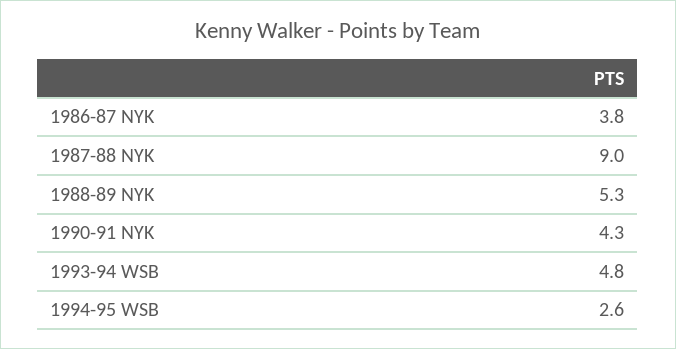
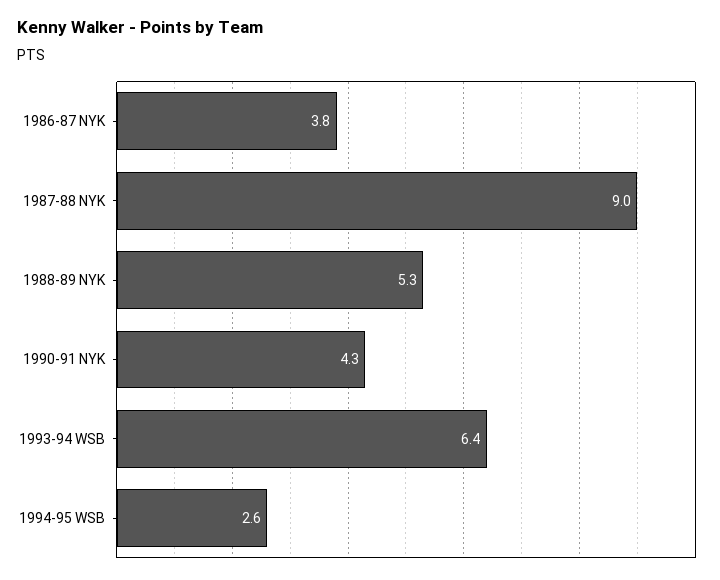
1993-94 WSB: 4.8 -> 6.4

